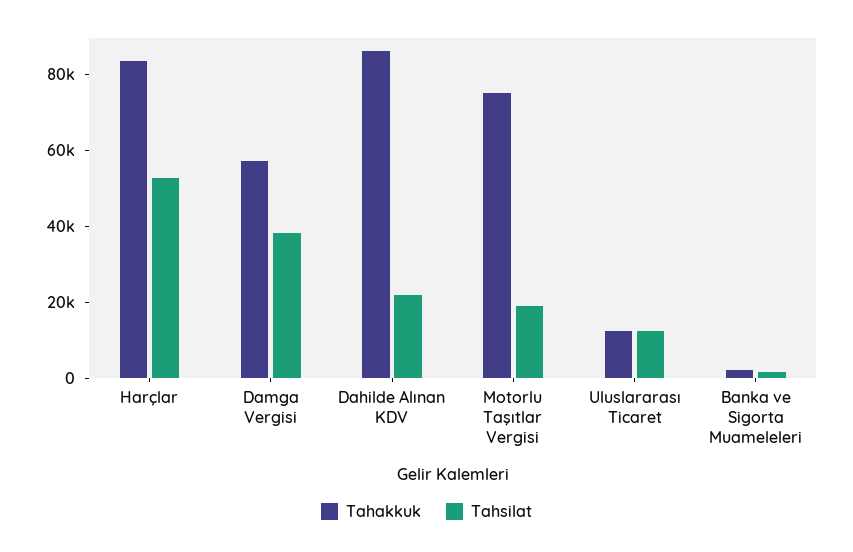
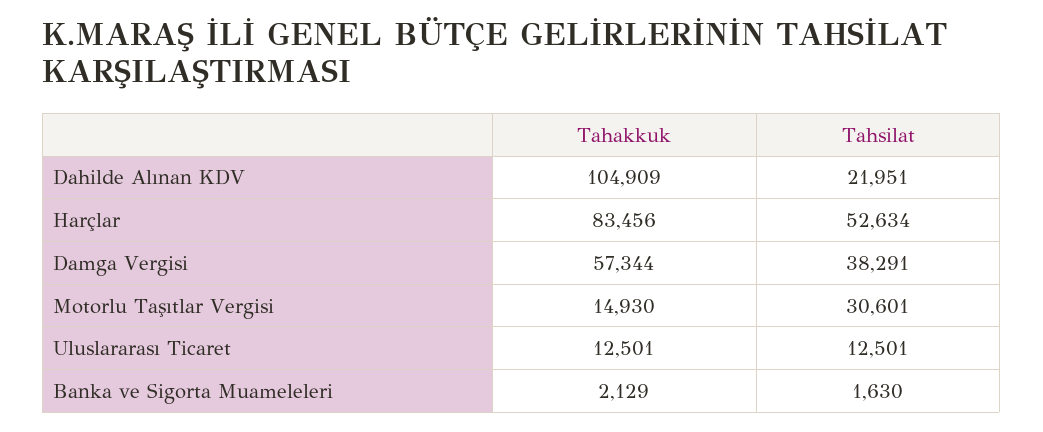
Tahakkuk, Dahilde Alınan KDV: 85000 -> 104909
Tahakkuk, Motorlu Taşıtlar Vergisi: 75000 -> 14930
Tahsilat, Motorlu Taşıtlar Vergisi: 20000 -> 30601

